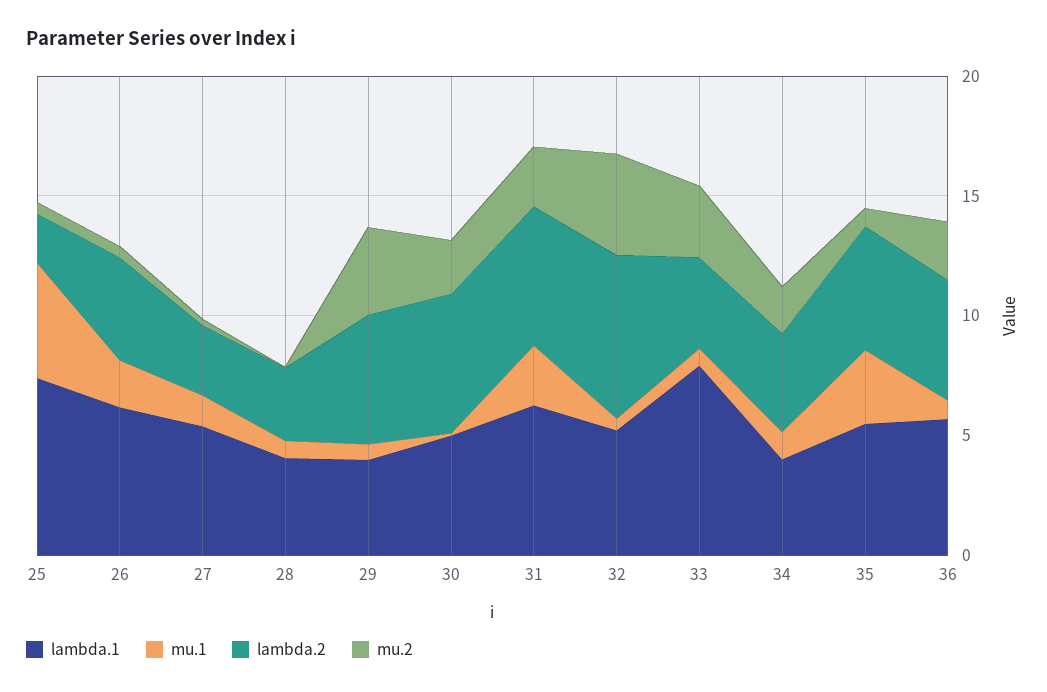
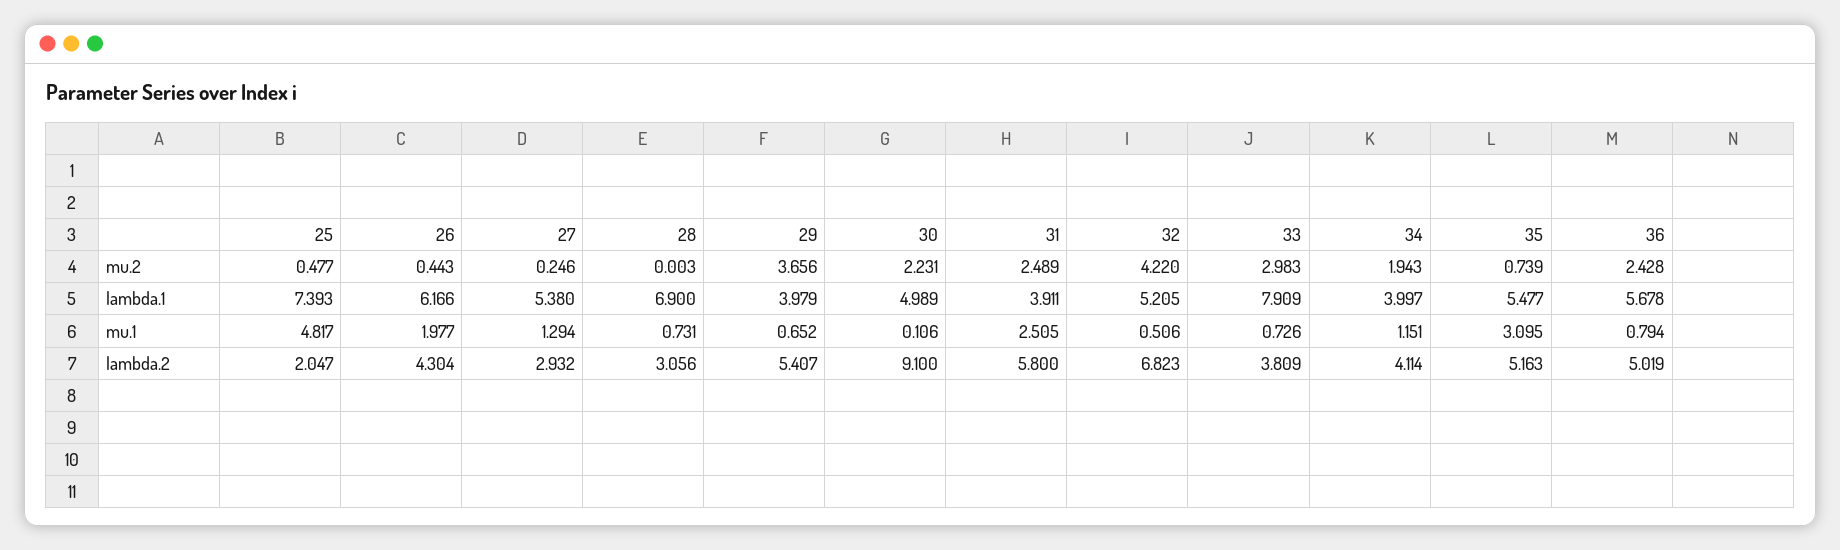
lambda.1, 28: 4 -> 6.9
lambda.2, 30: 6 -> 9.1
lambda.1, 31: 6 -> 3.911

